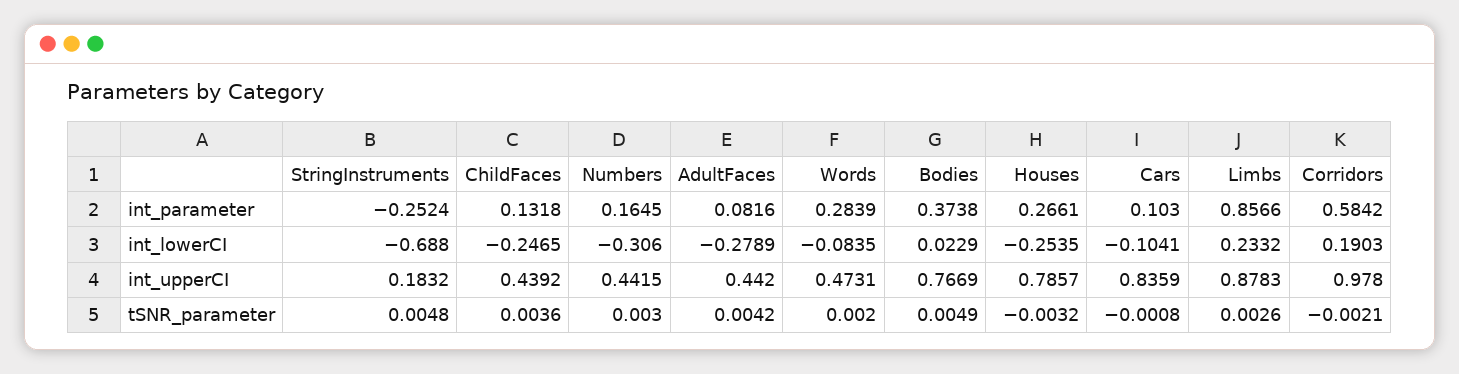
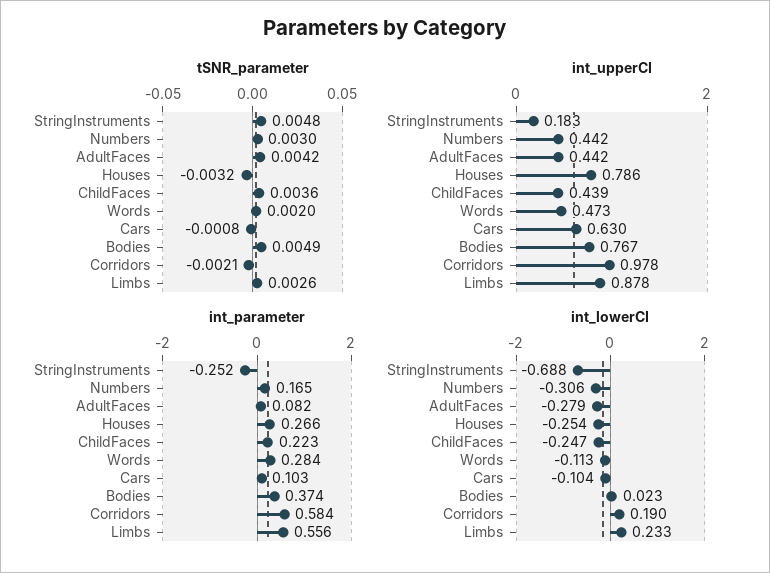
int_parameter, ChildFaces: 0.1318 -> 0.223
int_parameter, Limbs: 0.8566 -> 0.556
int_lowerCI, Words: -0.0835 -> -0.113
int_upperCI, Cars: 0.8359 -> 0.63

